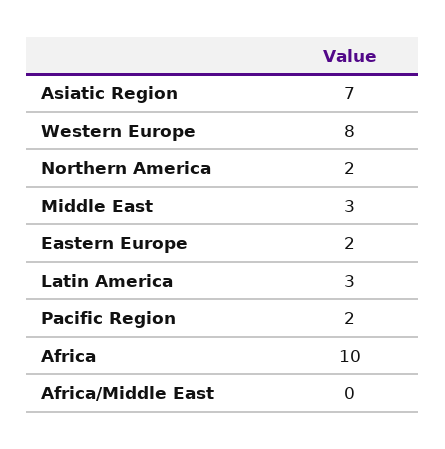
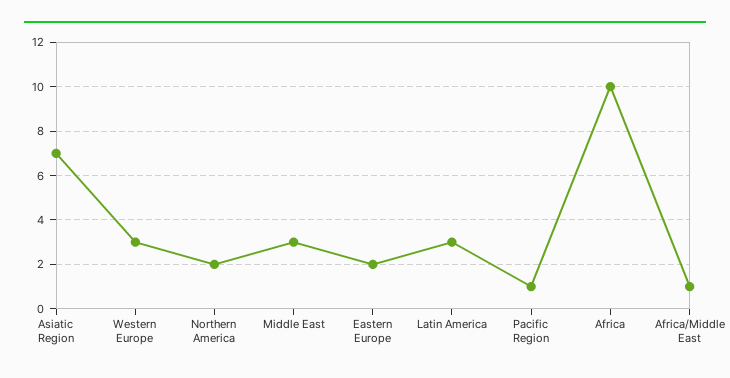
Western Europe: 8 -> 3
Pacific Region: 2 -> 1
Africa/Middle East: 0 -> 1

